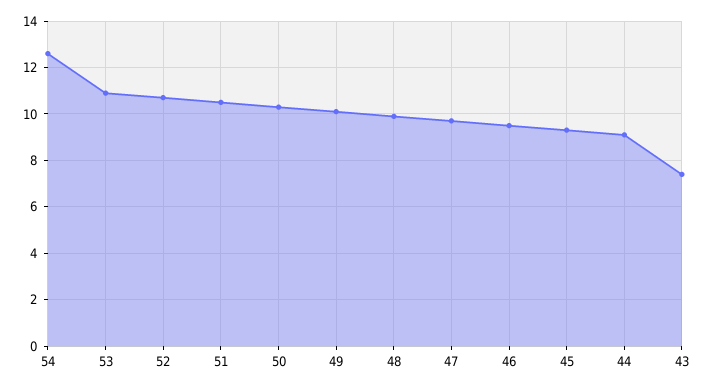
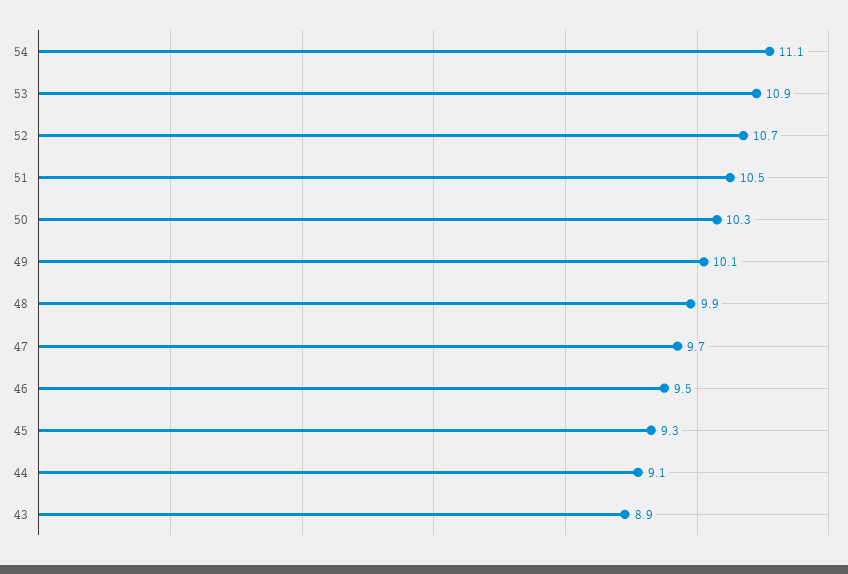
54: 12.5 -> 11.1
43: 7.5 -> 8.9

